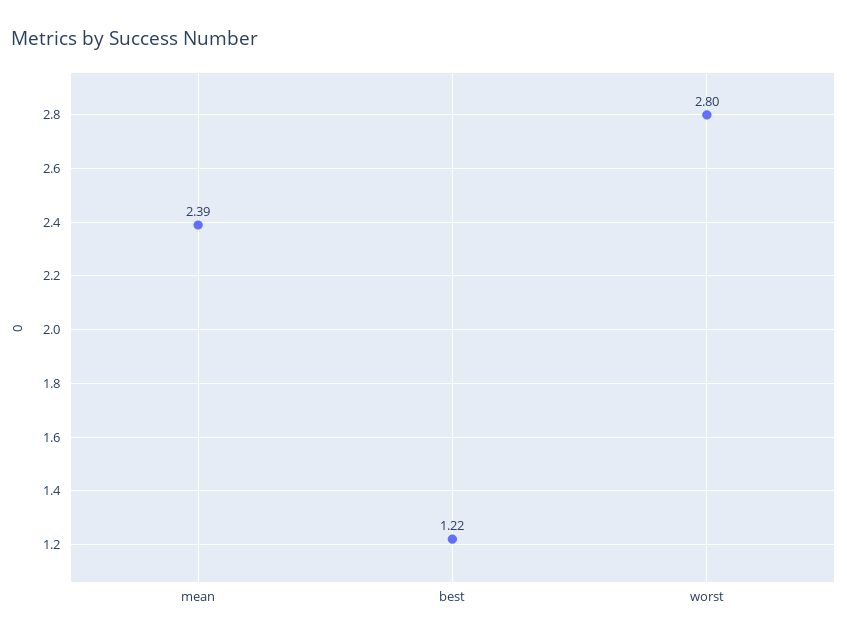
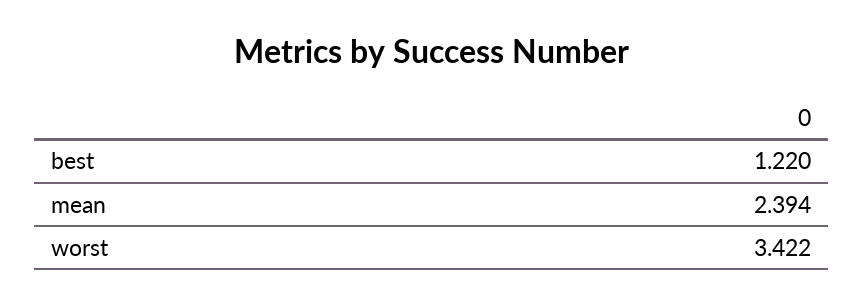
worst: 2.8 -> 3.422

